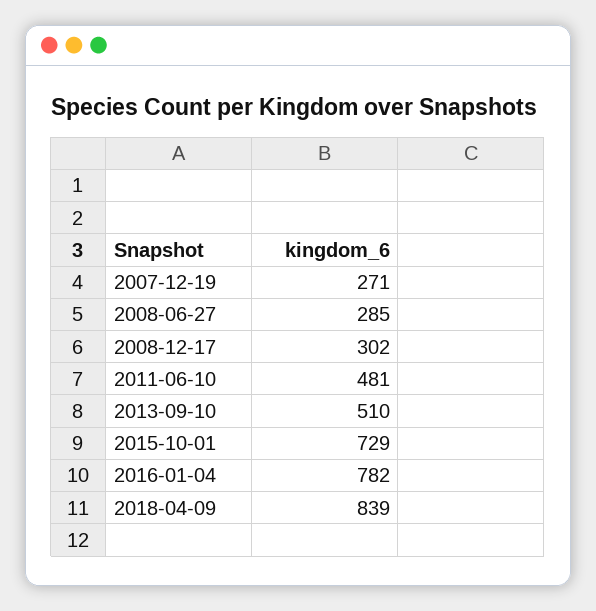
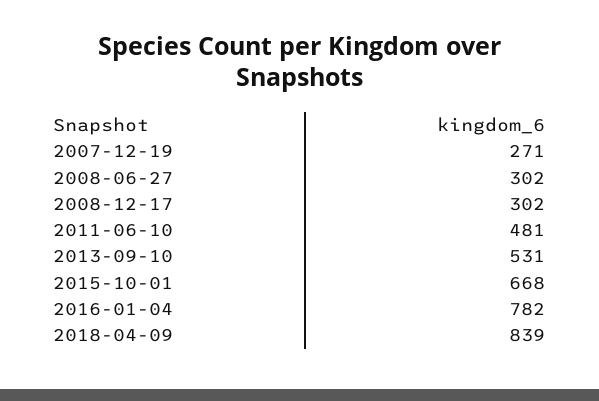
2008-06-27: 285 -> 302
2013-09-10: 510 -> 531
2015-10-01: 729 -> 668

